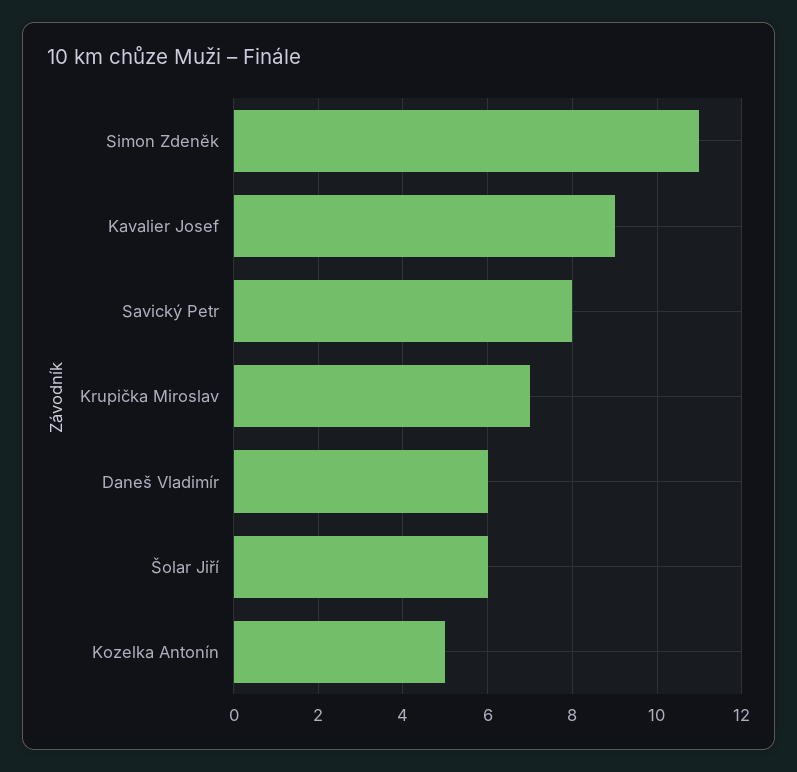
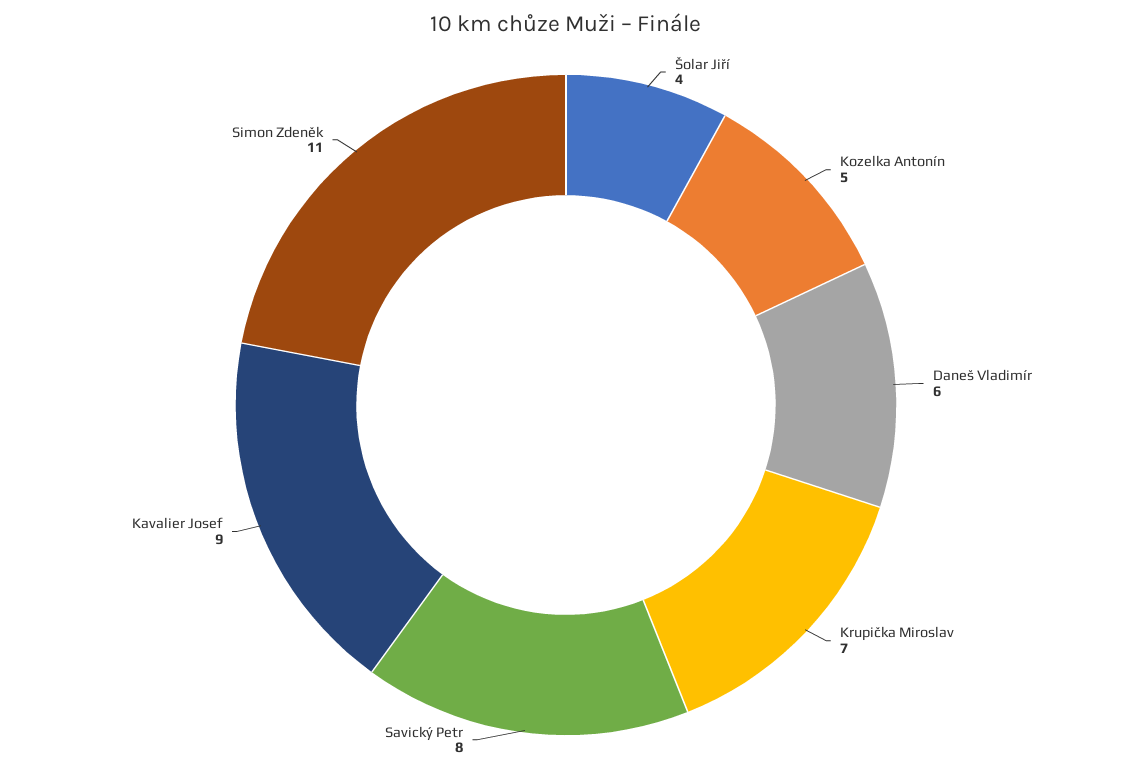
Šolar Jiří: 6 -> 4

